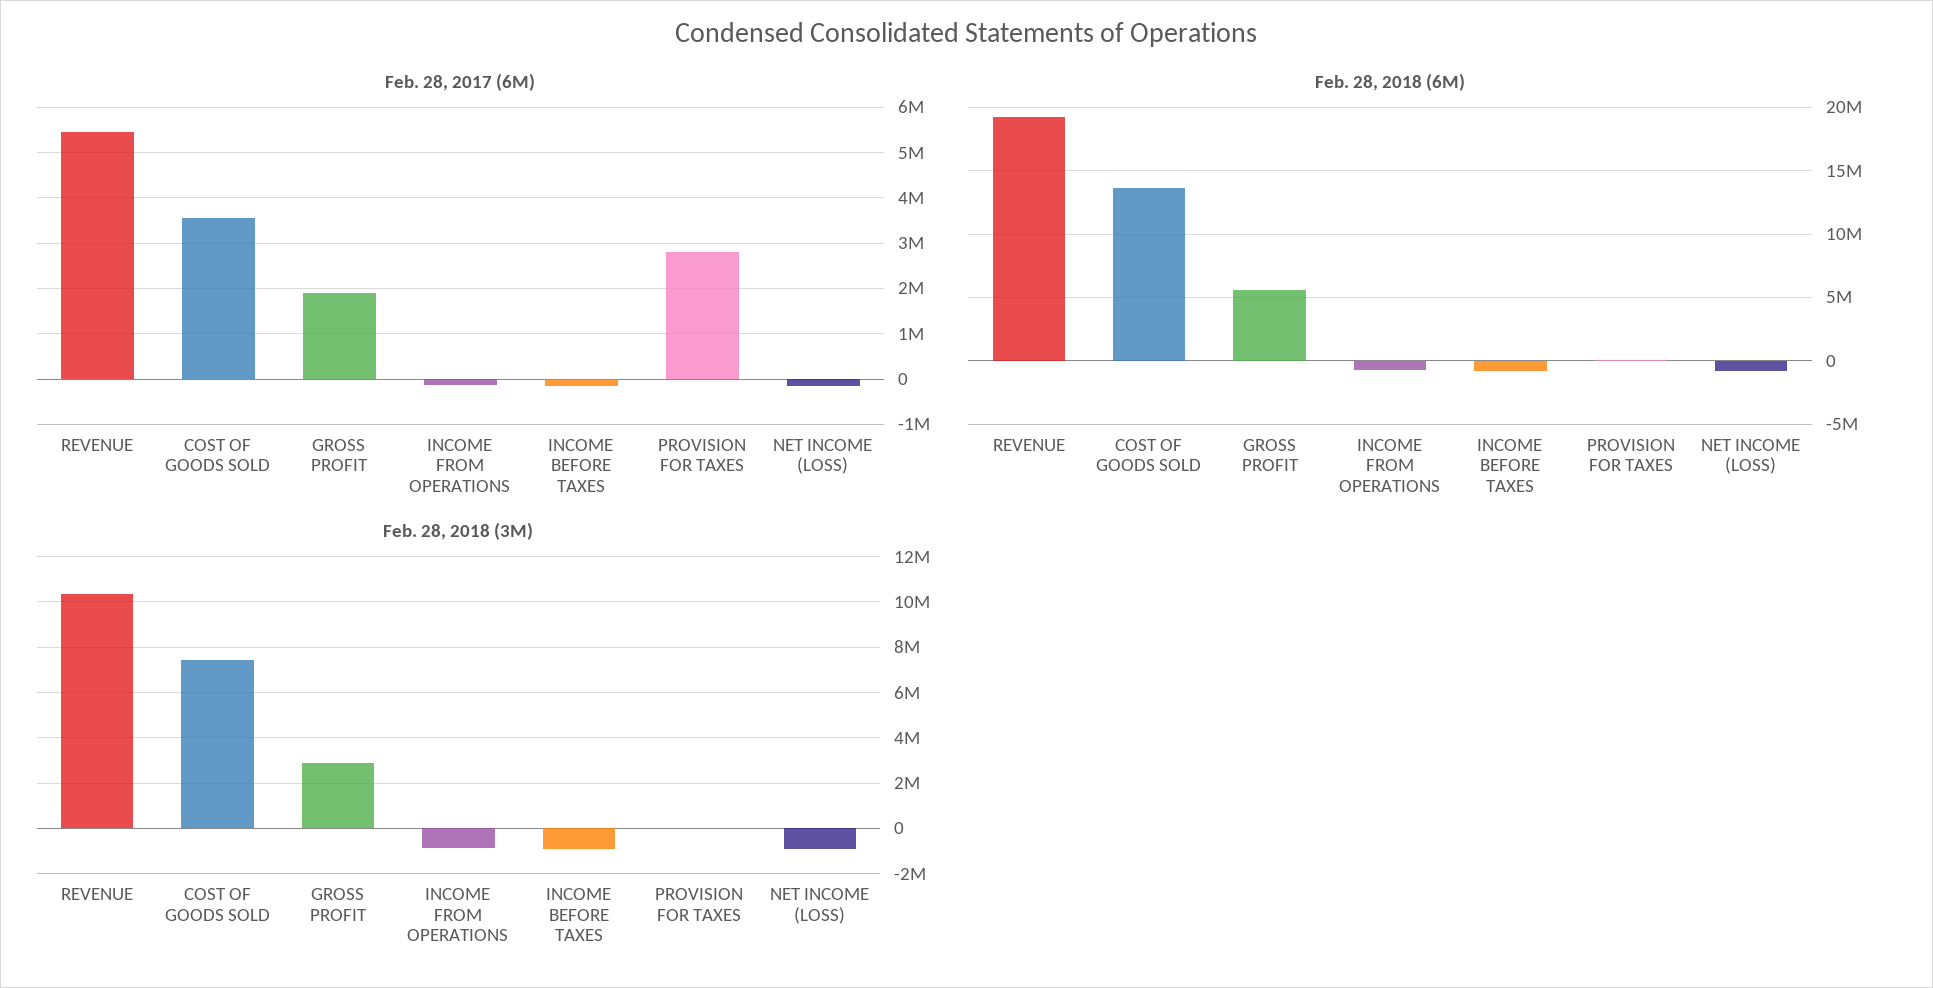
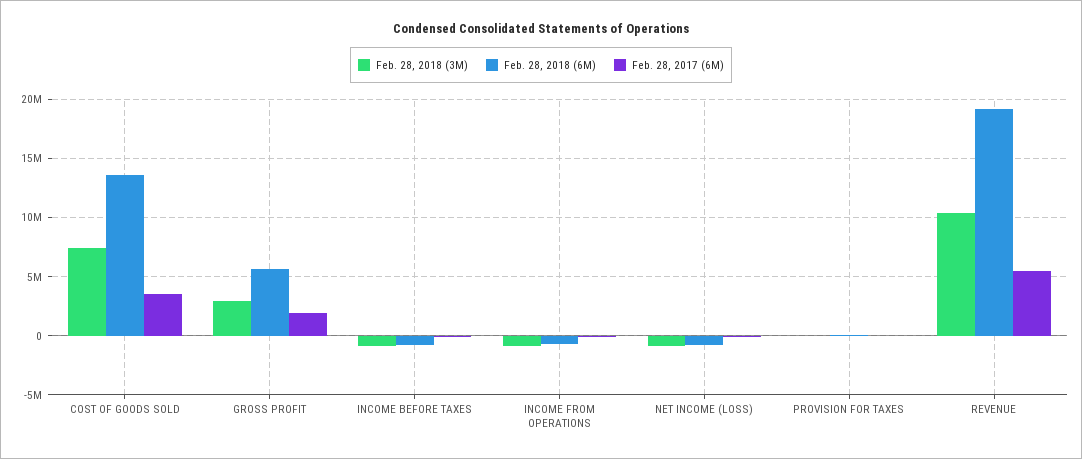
Feb. 28, 2017 (6M), PROVISION FOR TAXES: 2800000 -> 0

